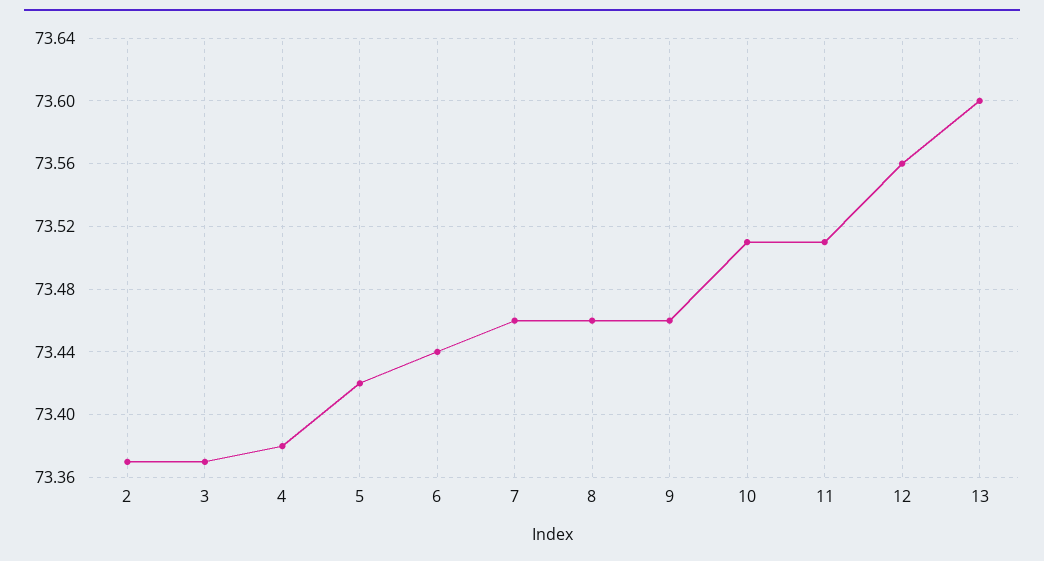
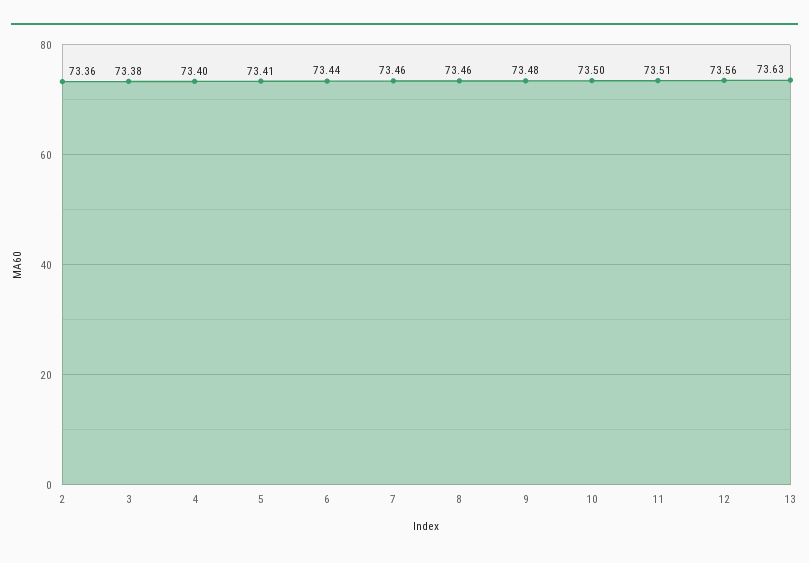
2: 73.37 -> 73.36
3: 73.37 -> 73.38
4: 73.38 -> 73.4
5: 73.42 -> 73.41
9: 73.46 -> 73.48
10: 73.51 -> 73.5
13: 73.6 -> 73.63

